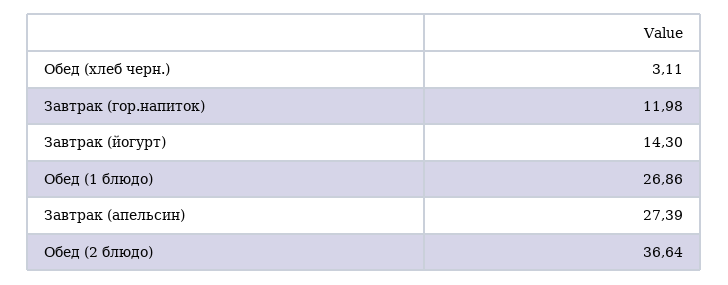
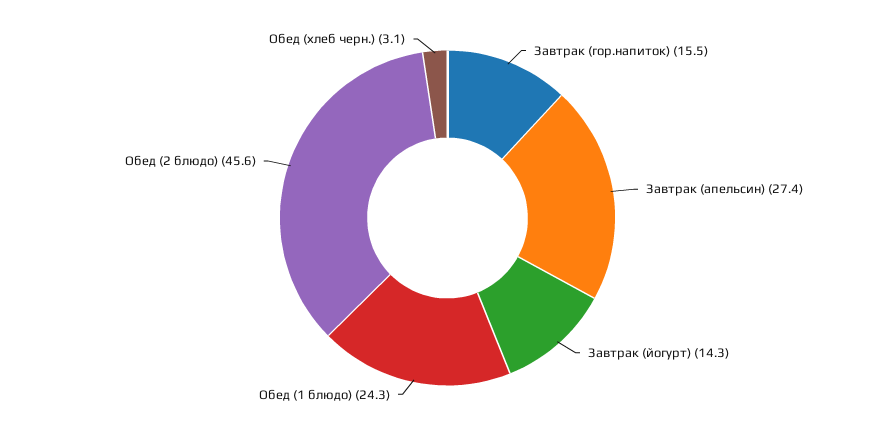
Завтрак (гор.напиток): 11.98 -> 15.5
Обед (1 блюдо): 26.86 -> 24.3
Обед (2 блюдо): 36.64 -> 45.6

